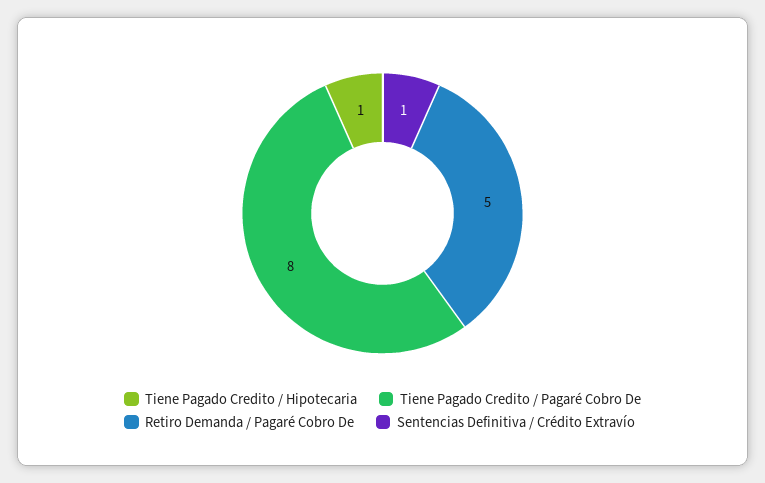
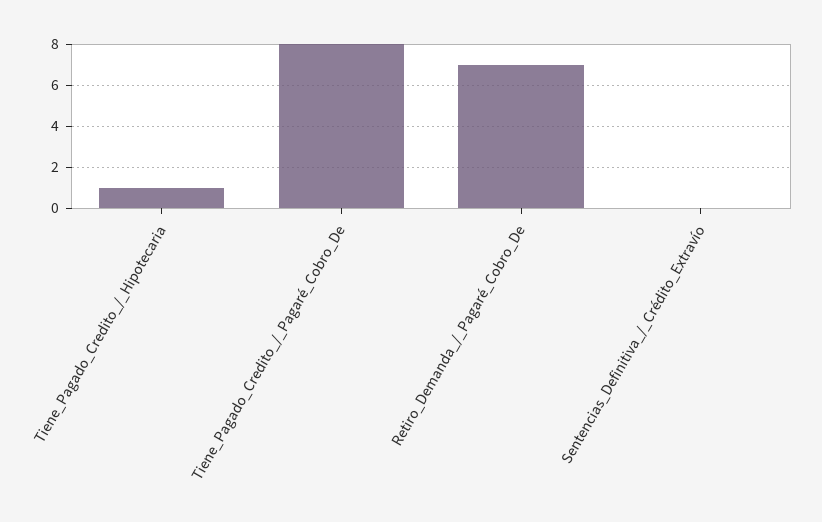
Retiro Demanda / Pagaré Cobro De: 5 -> 7
Sentencias Definitiva / Crédito Extravío: 1 -> 0

